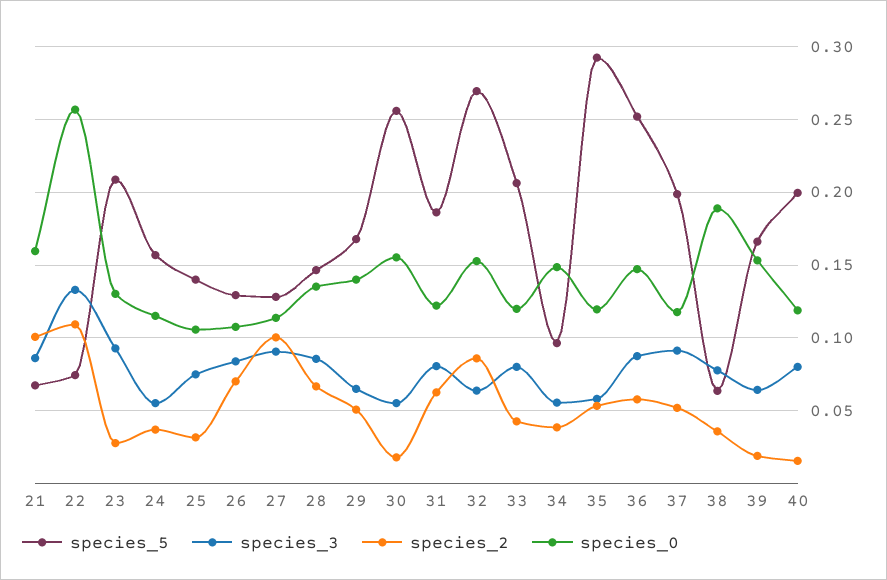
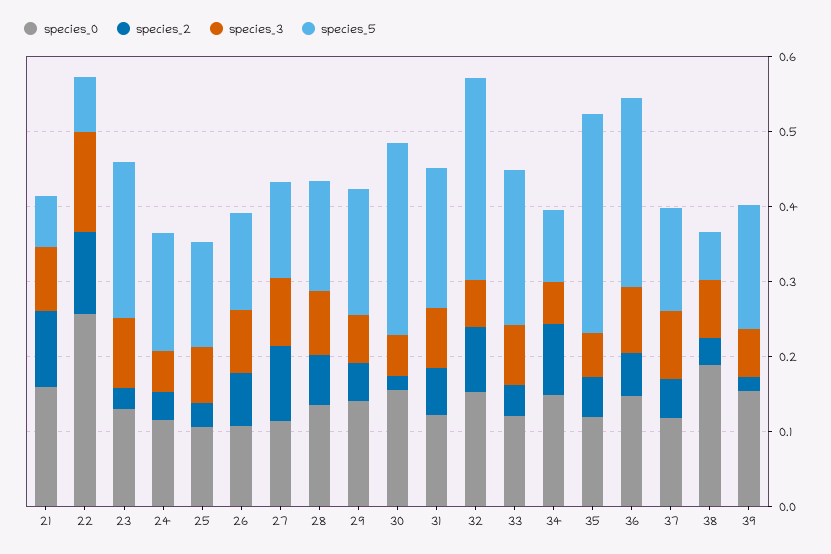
species_2, 34: 0.04 -> 0.1
species_5, 37: 0.2 -> 0.14
species_5, 40: 0.2 -> none
species_3, 40: 0.08 -> none
species_2, 40: 0.015 -> none
species_0, 40: 0.12 -> none

